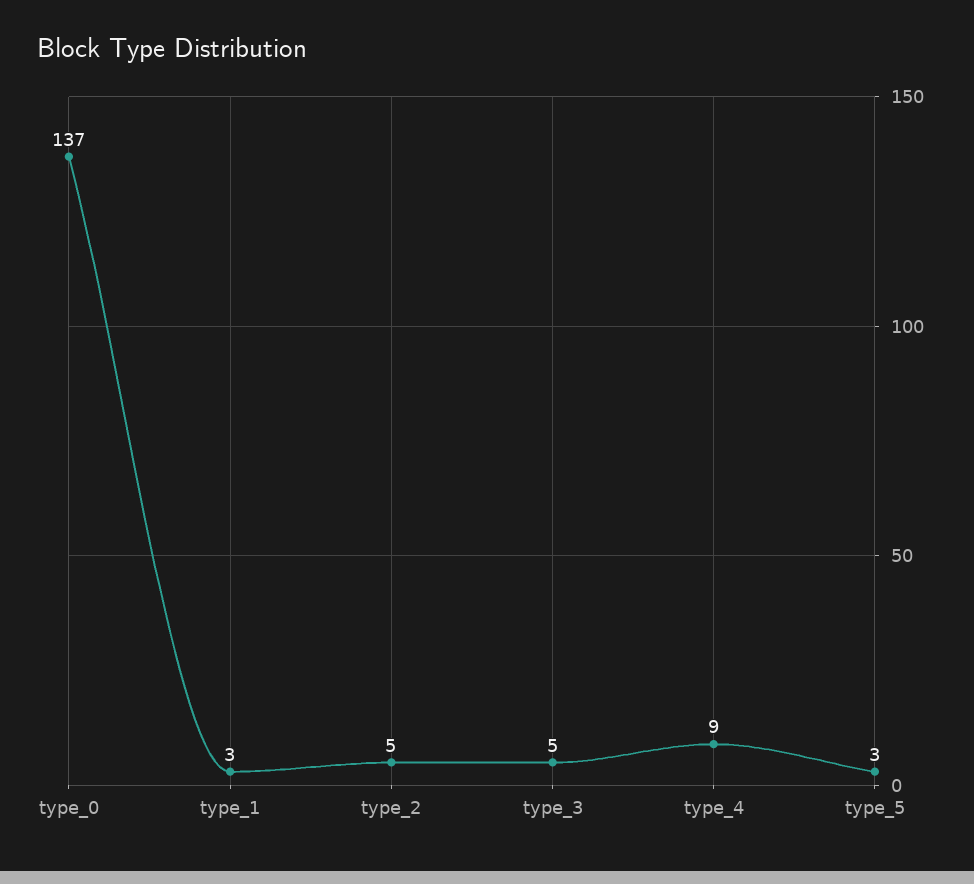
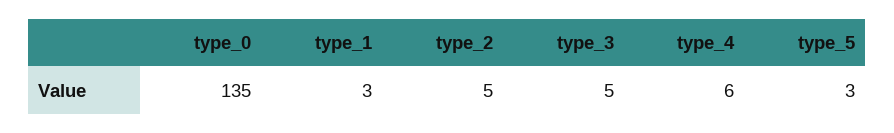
type_0: 137 -> 135
type_4: 9 -> 6

